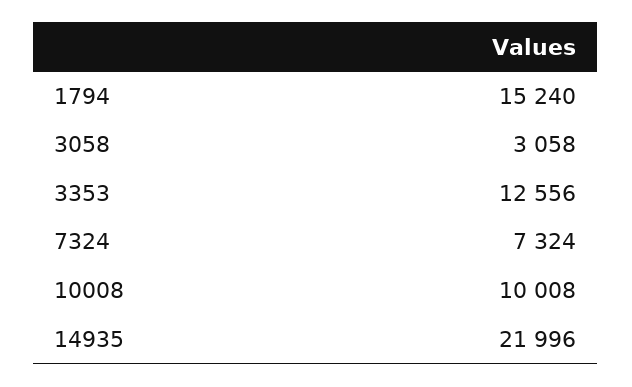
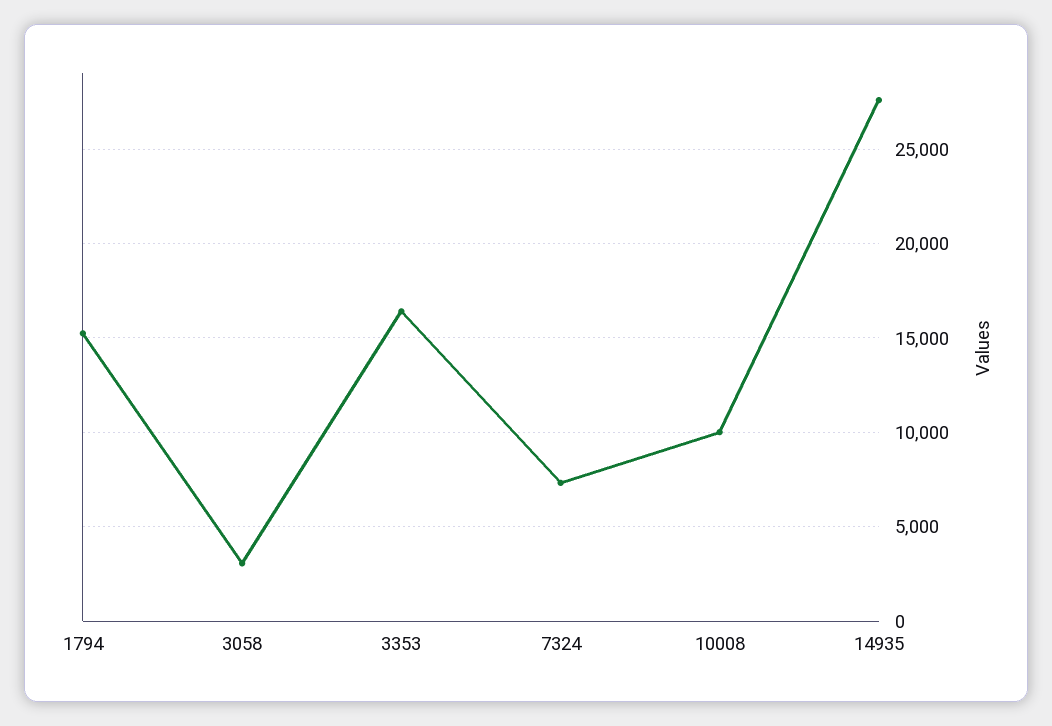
3353: 12556 -> 16500
14935: 21996 -> 27500

